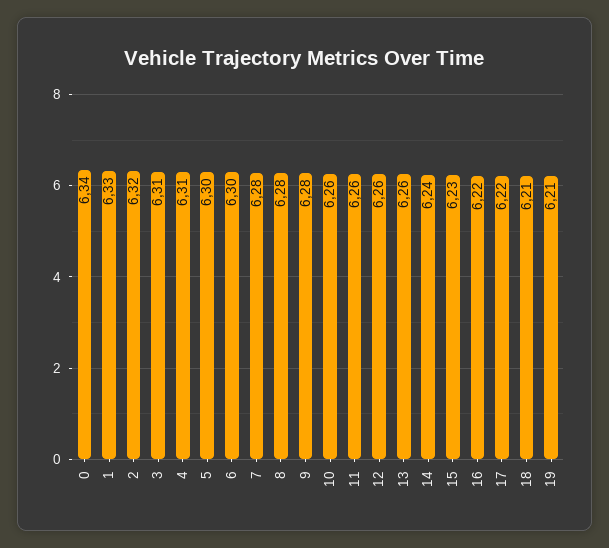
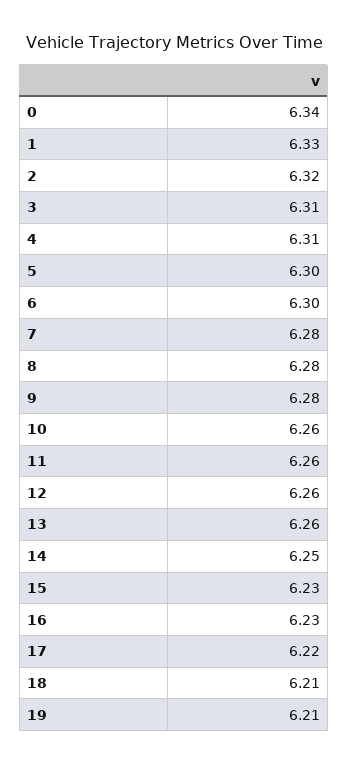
14: 6.24 -> 6.25
16: 6.22 -> 6.23

